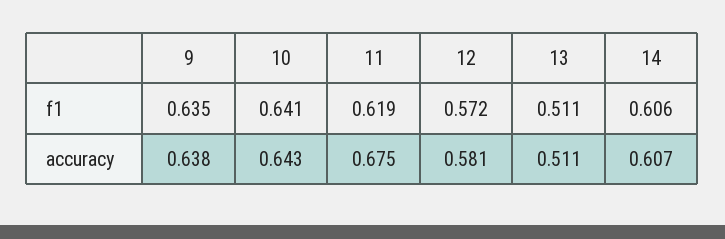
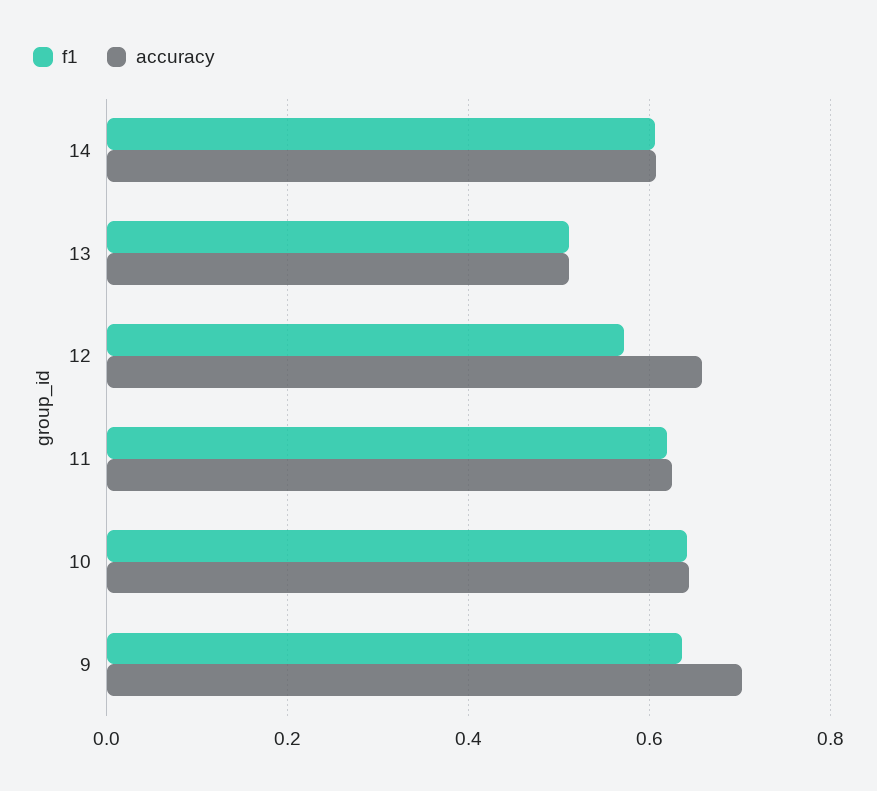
accuracy, 9: 0.638 -> 0.7
accuracy, 11: 0.675 -> 0.62
accuracy, 12: 0.581 -> 0.66

